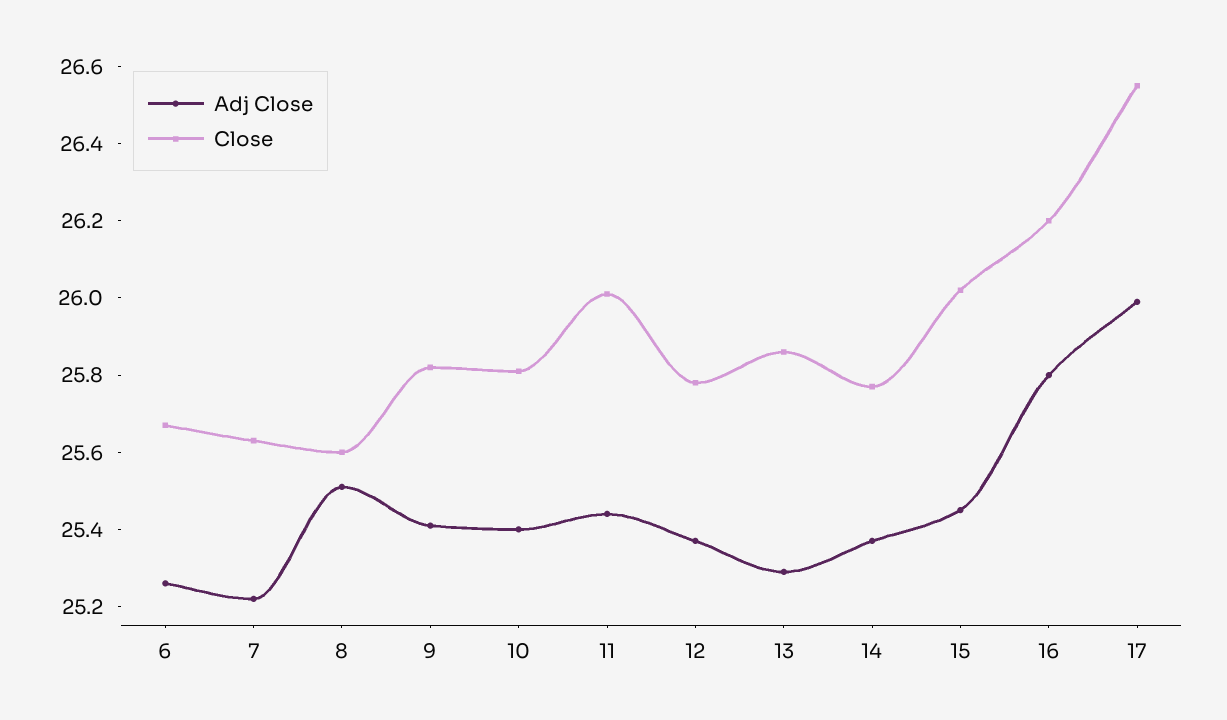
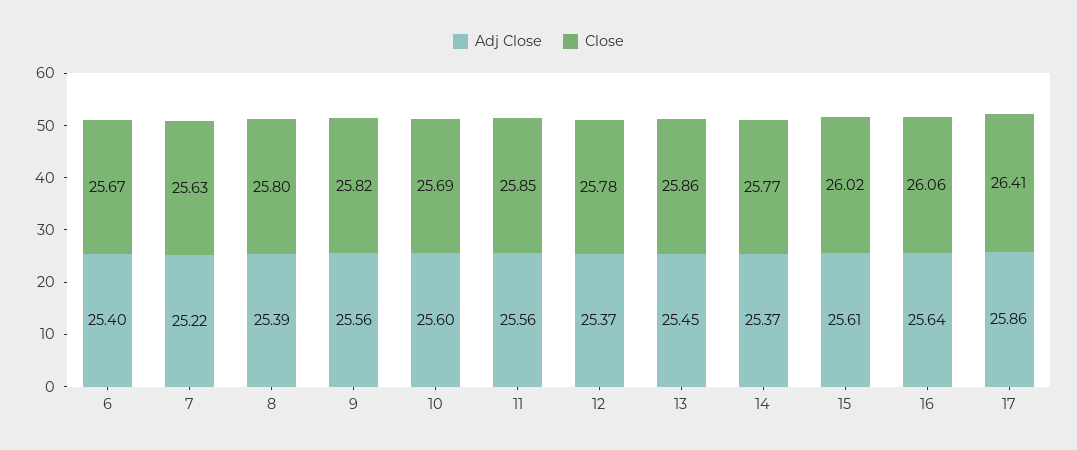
Adj Close, 6: 25.25 -> 25.4
Adj Close, 8: 25.5 -> 25.39
Close, 8: 25.6 -> 25.8
Adj Close, 9: 25.4 -> 25.56
Adj Close, 10: 25.4 -> 25.6
Close, 10: 25.8 -> 25.69
Adj Close, 11: 25.45 -> 25.56
Close, 11: 26 -> 25.85
Adj Close, 13: 25.3 -> 25.45
Adj Close, 15: 25.45 -> 25.61
Adj Close, 16: 25.8 -> 25.64
Close, 16: 26.2 -> 26.06
Adj Close, 17: 26 -> 25.86
Close, 17: 26.55 -> 26.41

